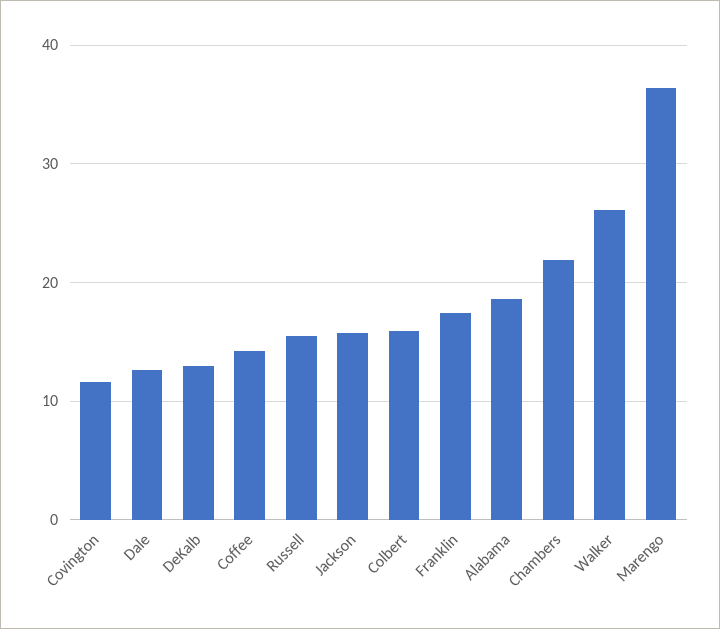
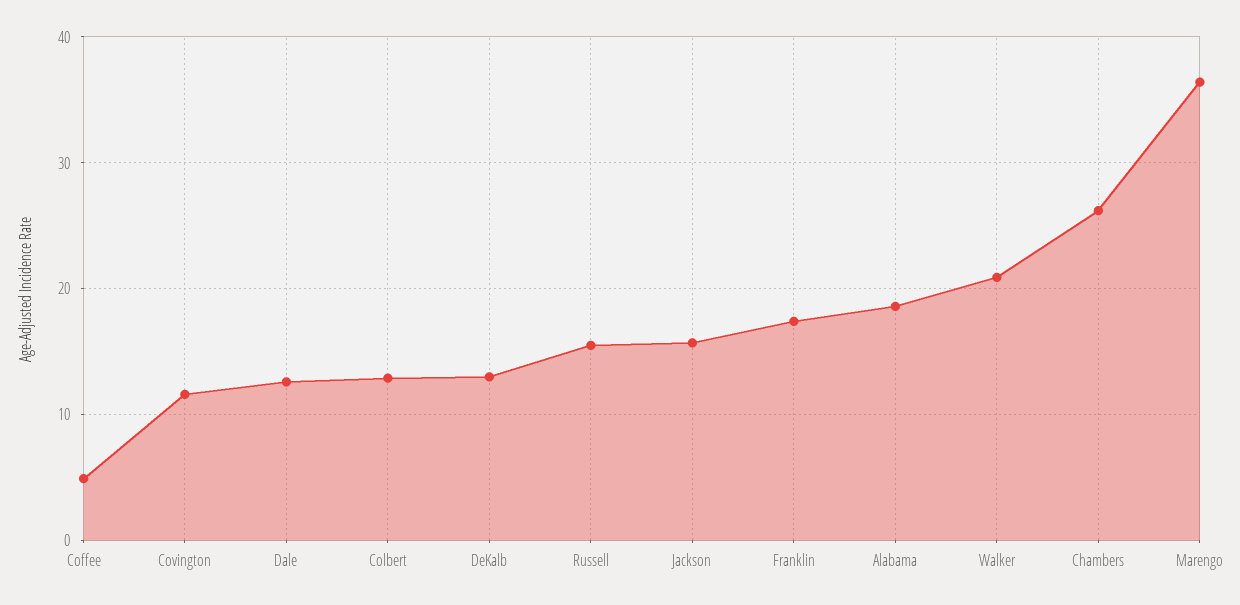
Coffee: 14 -> 5
Colbert: 16 -> 13
Chambers: 22 -> 26
Walker: 26 -> 21

